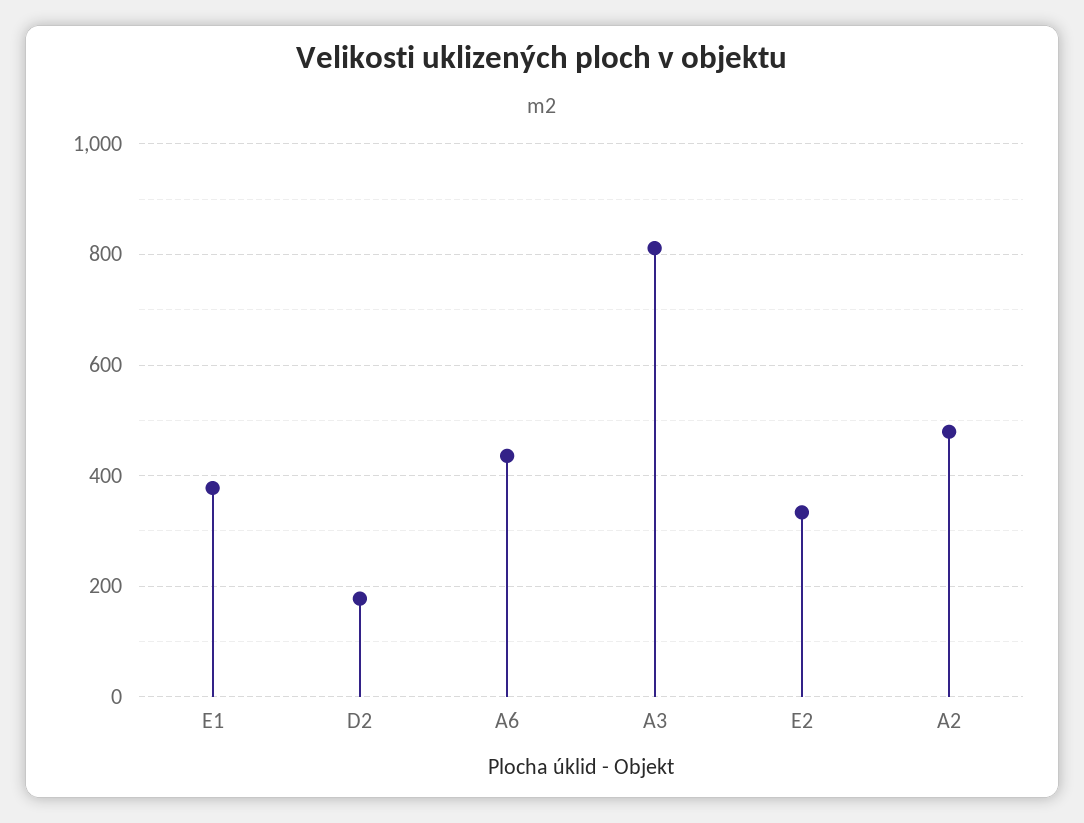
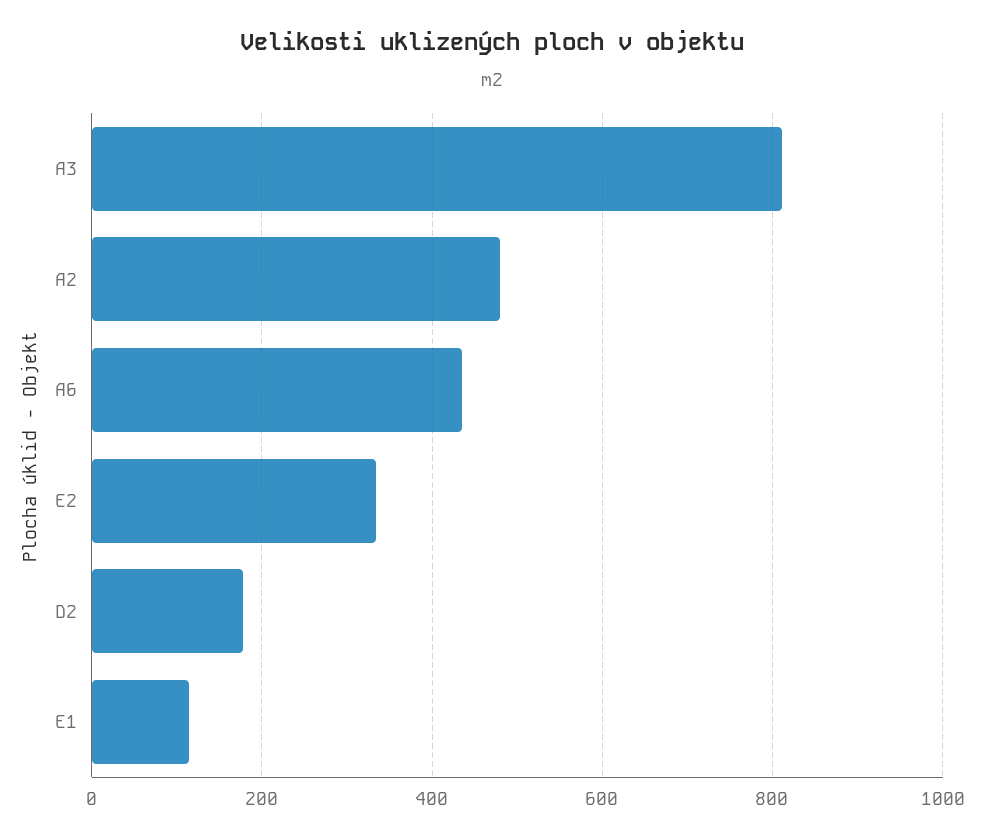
E1: 380 -> 120

